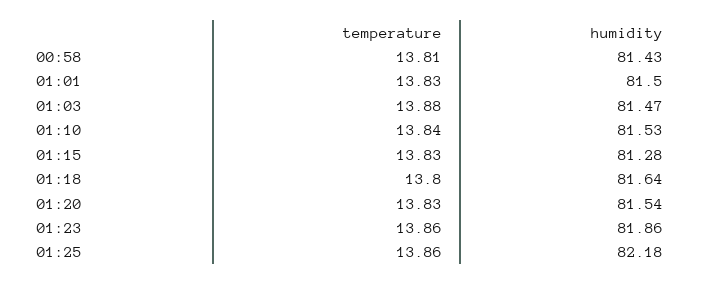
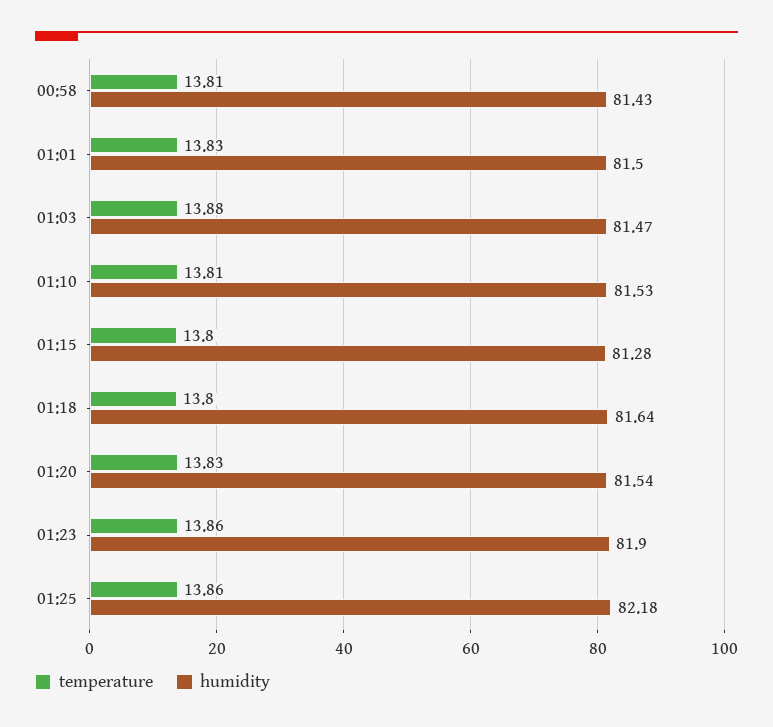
temperature, 01:10: 13.84 -> 13.81
temperature, 01:15: 13.83 -> 13.8
humidity, 01:23: 81.86 -> 81.9

